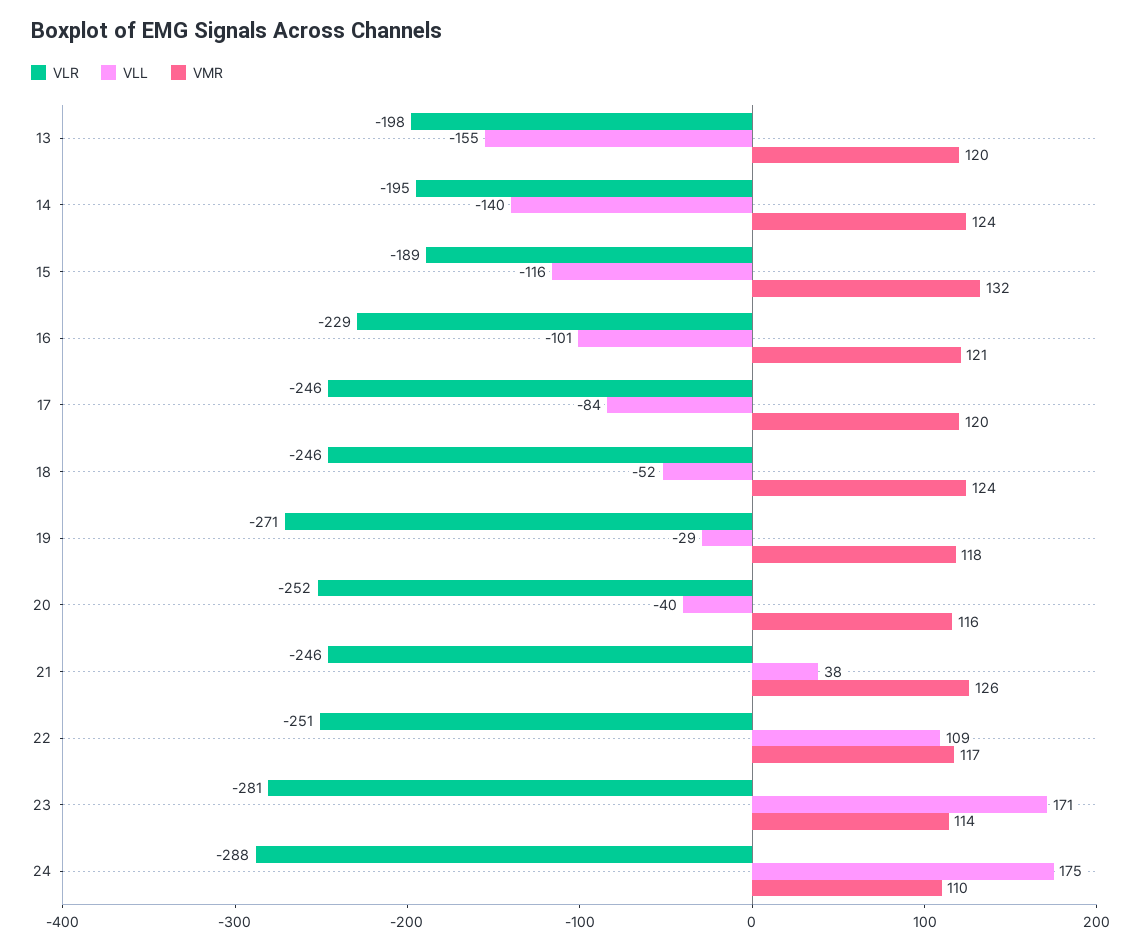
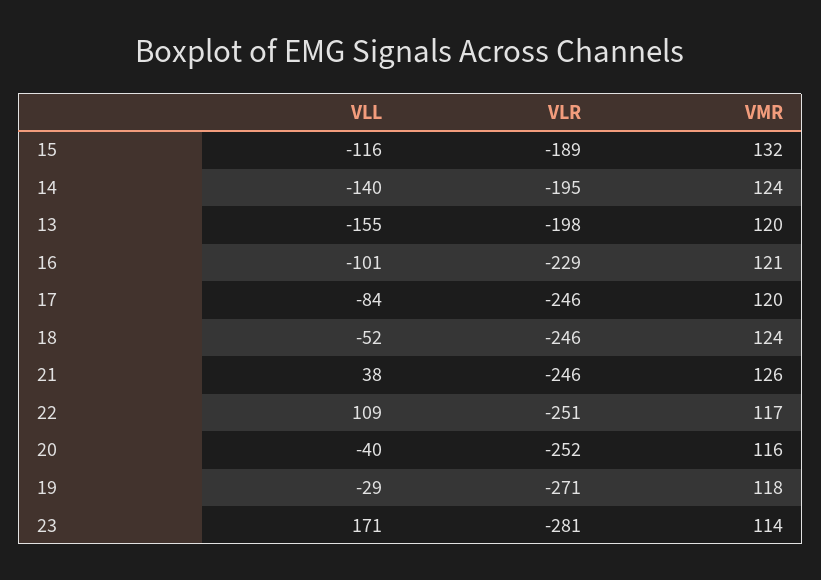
VLR, 24: -288 -> none
VLL, 24: 175 -> none
VMR, 24: 110 -> none

